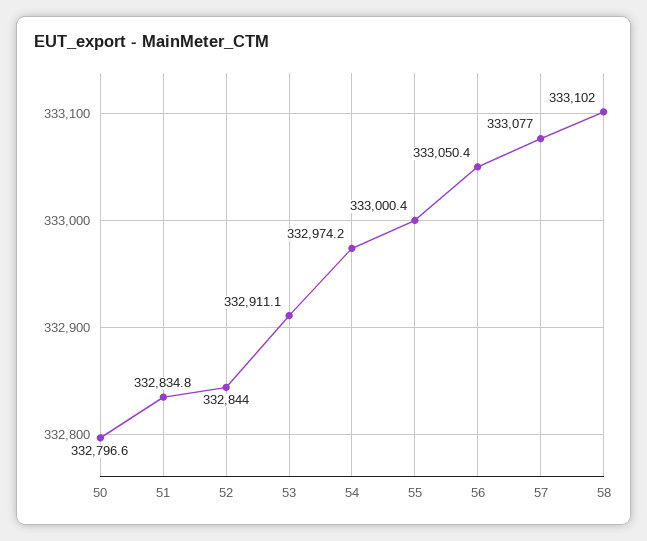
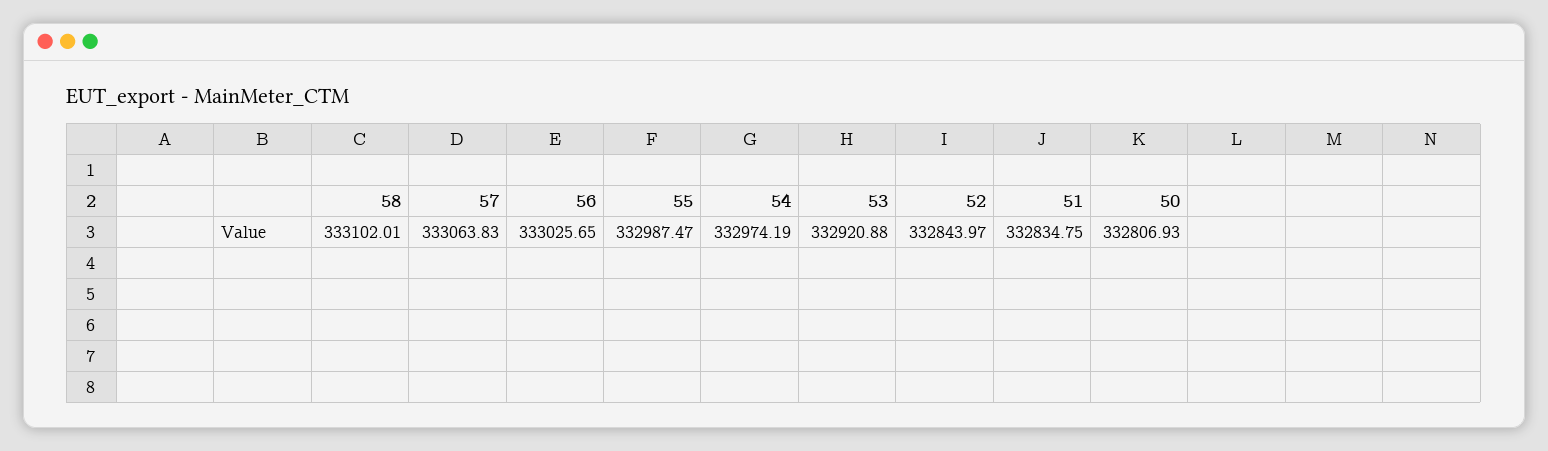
50: 332796.6 -> 332806.93
53: 332911.1 -> 332920.88
55: 333000.4 -> 332987.47
56: 333050.4 -> 333025.65
57: 333077 -> 333063.83

